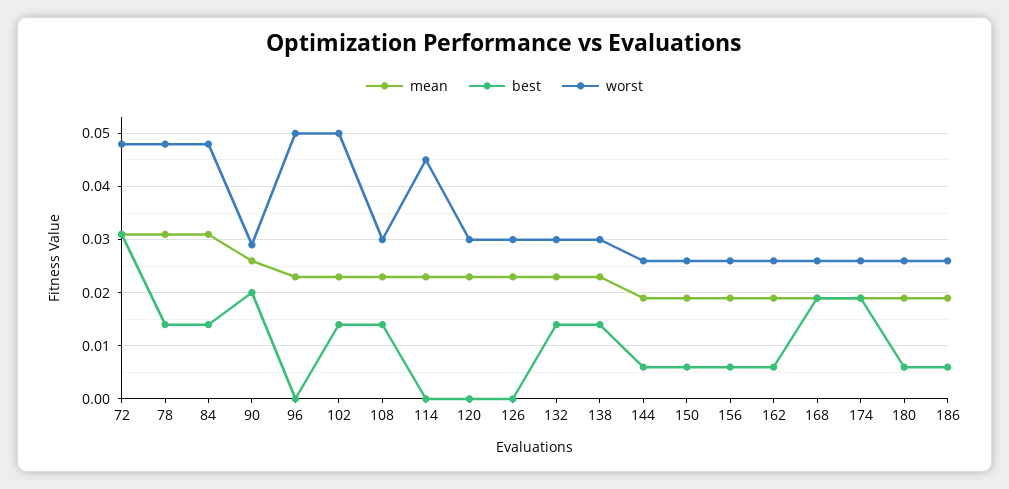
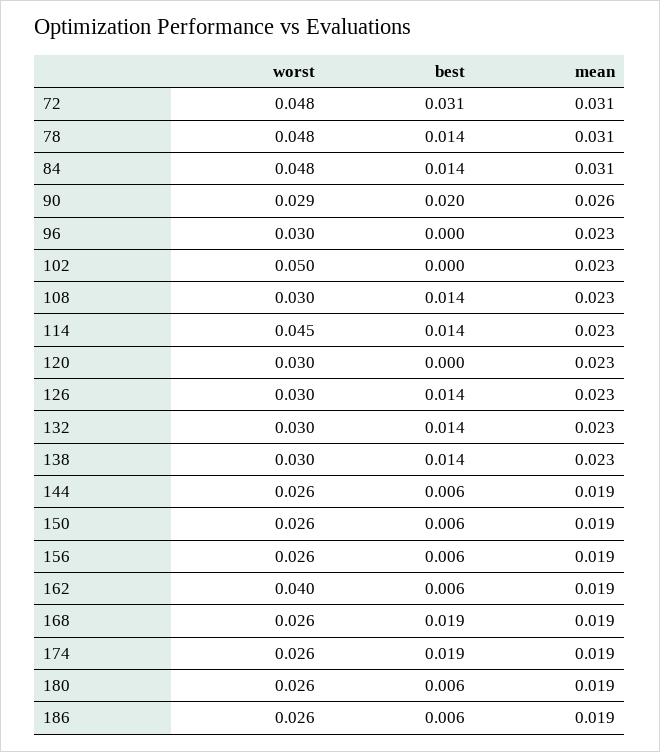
worst, 96: 0.05 -> 0.03
best, 102: 0.015 -> 0
best, 114: 0 -> 0.014
best, 126: 0 -> 0.014
worst, 162: 0.025 -> 0.04

